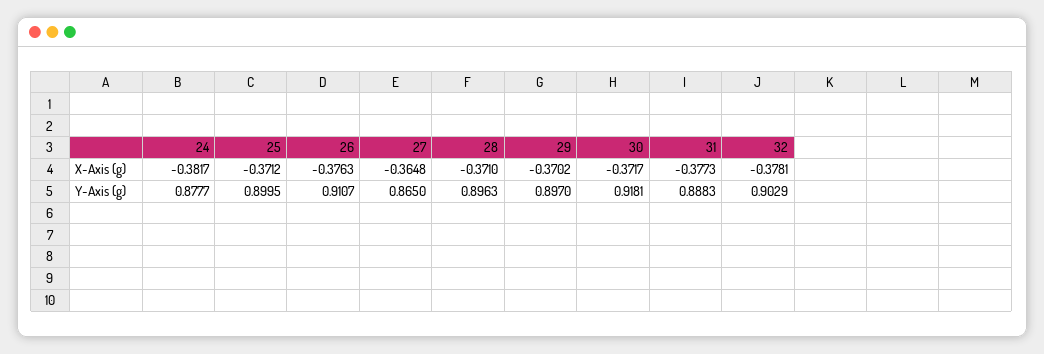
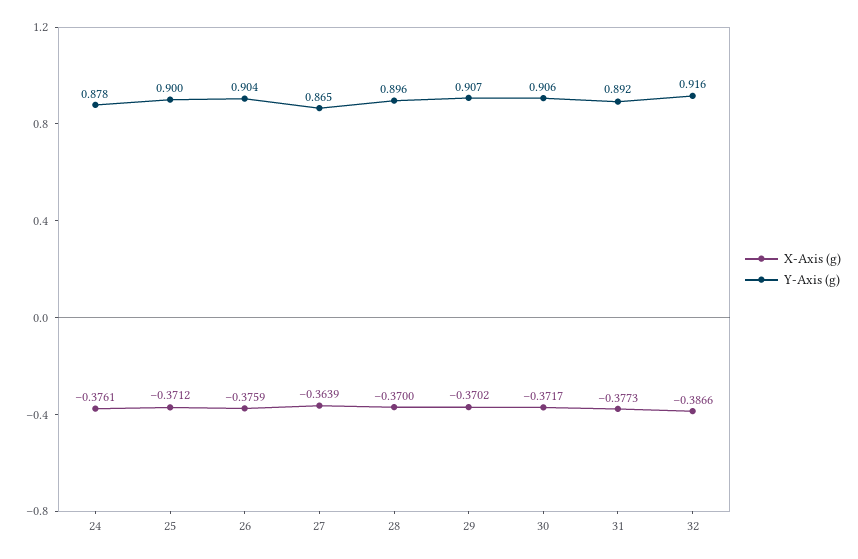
X-Axis (g), 24: -0.3817 -> -0.3761
X-Axis (g), 26: -0.3763 -> -0.3759
X-Axis (g), 27: -0.3648 -> -0.3639
X-Axis (g), 28: -0.371 -> -0.37
X-Axis (g), 32: -0.3781 -> -0.3866
Y-Axis (g), 26: 0.9107 -> 0.904
Y-Axis (g), 29: 0.897 -> 0.907
Y-Axis (g), 30: 0.9181 -> 0.906
Y-Axis (g), 31: 0.8883 -> 0.892
Y-Axis (g), 32: 0.9029 -> 0.916

